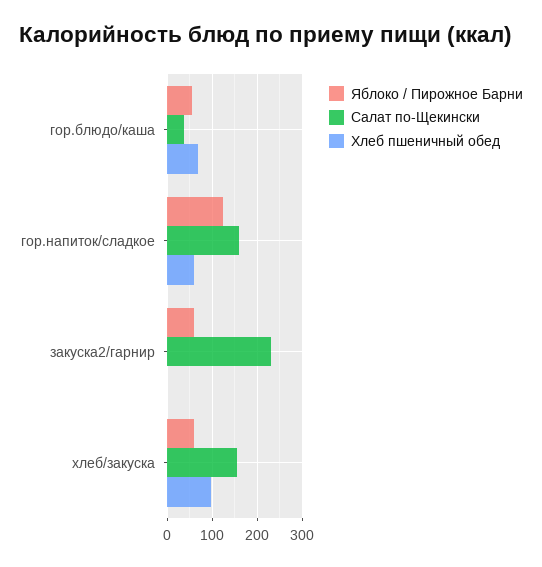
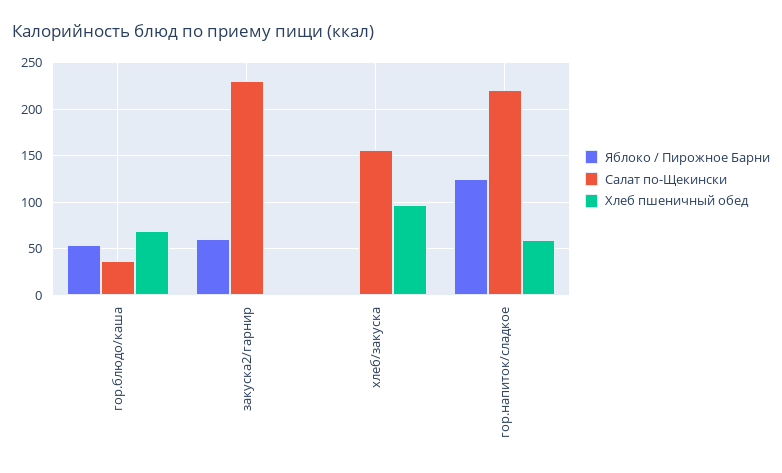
Салат по-Щекински, гор.напиток/сладкое: 160 -> 220
Яблоко / Пирожное Барни, хлеб/закуска: 60 -> 0

